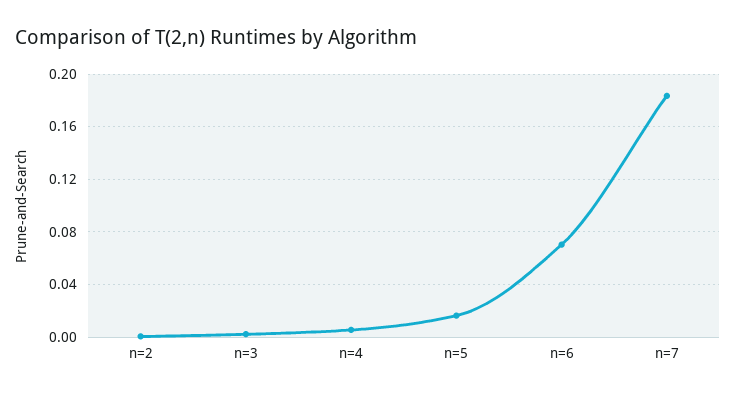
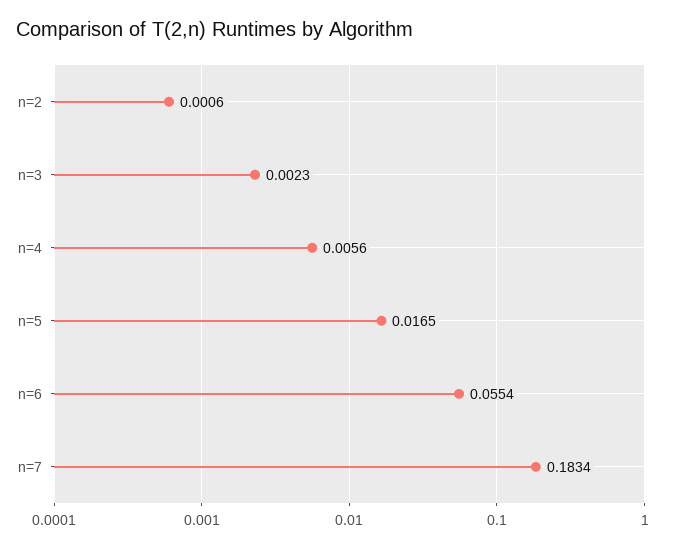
n=6: 0.07 -> 0.0554

